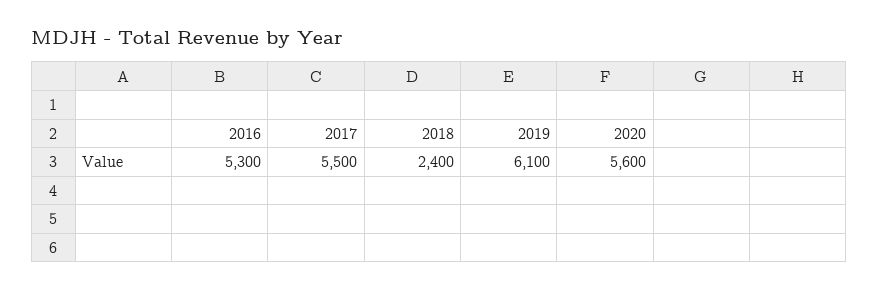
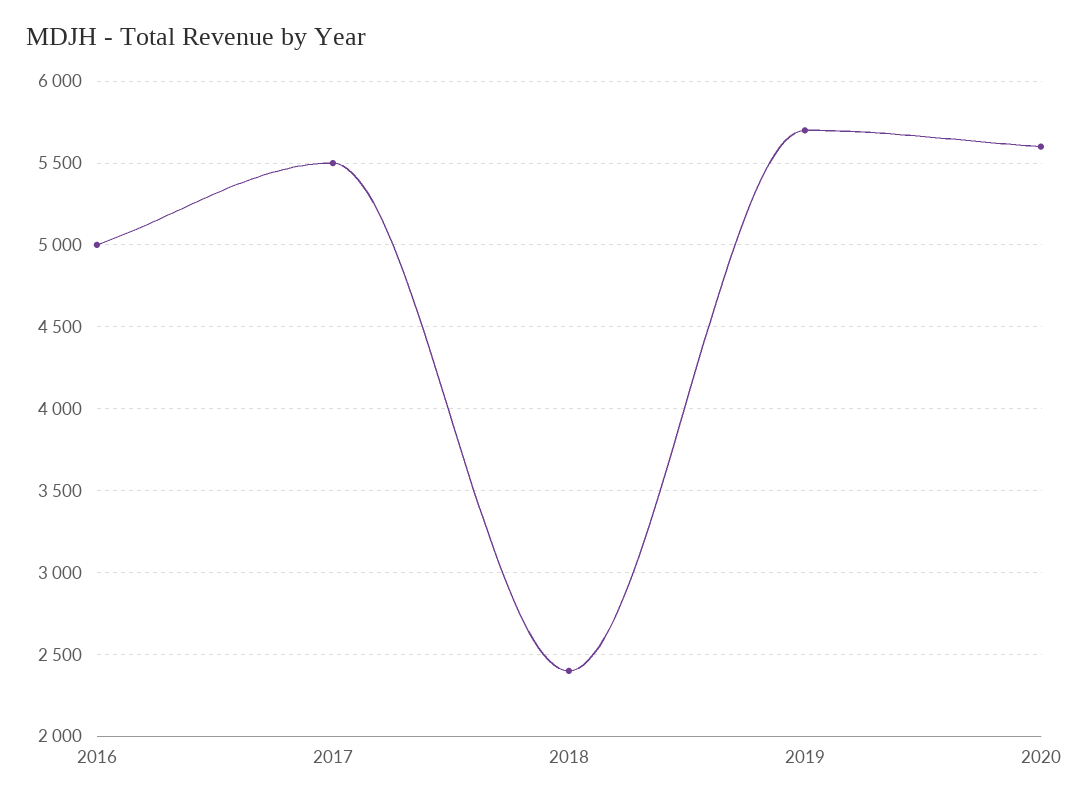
2016: 5300 -> 5000
2019: 6100 -> 5700

